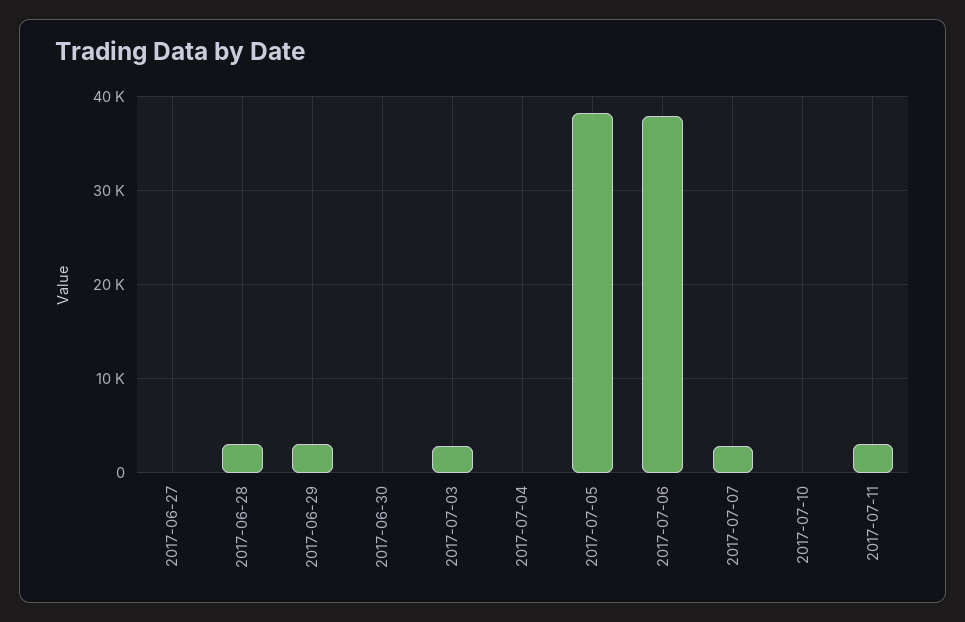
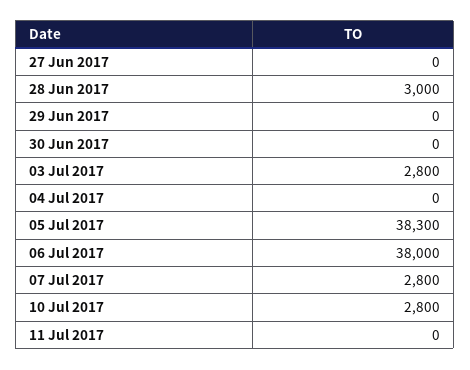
2017-06-29: 3000 -> 0
2017-07-10: 0 -> 2800
2017-07-11: 3000 -> 0

